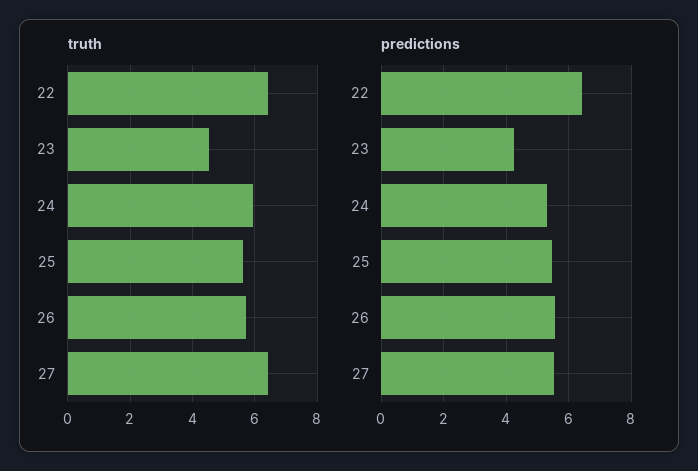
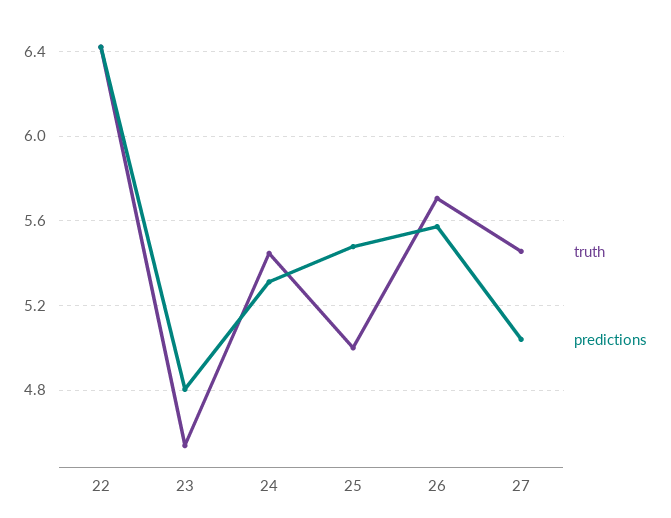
truth, 24: 6 -> 5.45
truth, 25: 5.6 -> 5
truth, 27: 6.4 -> 5.45
predictions, 23: 4.2 -> 4.8
predictions, 27: 5.6 -> 5.05

